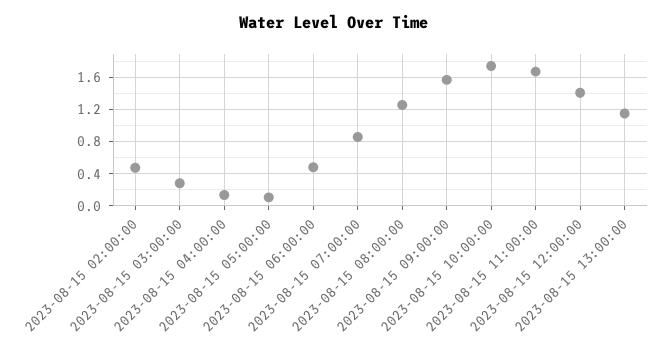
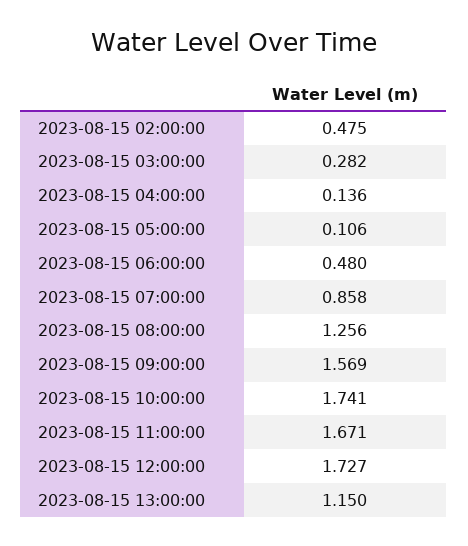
2023-08-15 12:00:00: 1.4 -> 1.727

